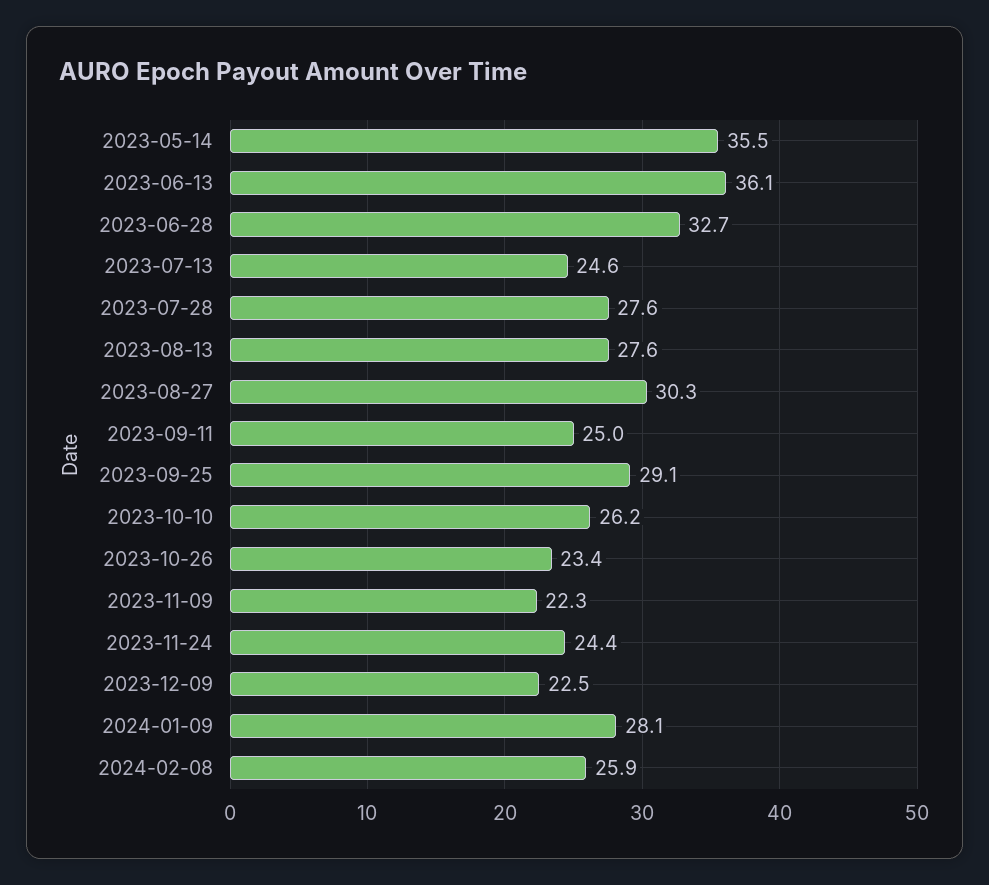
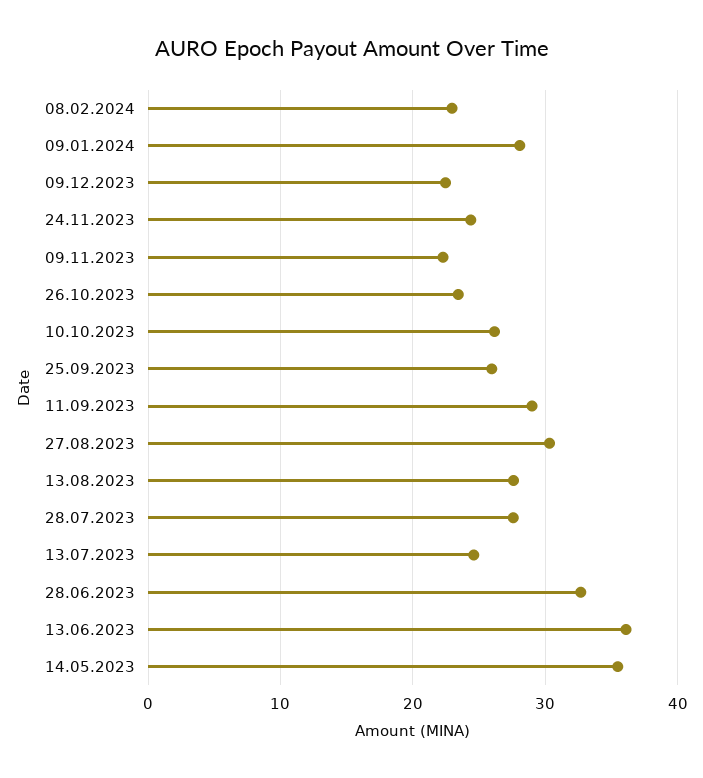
2023-09-11: 25 -> 29
2023-09-25: 29.1 -> 26
2024-02-08: 25.9 -> 23

